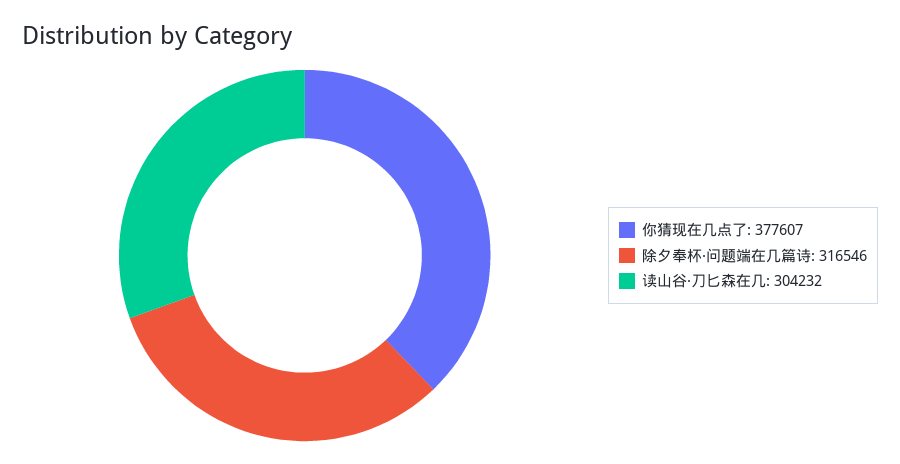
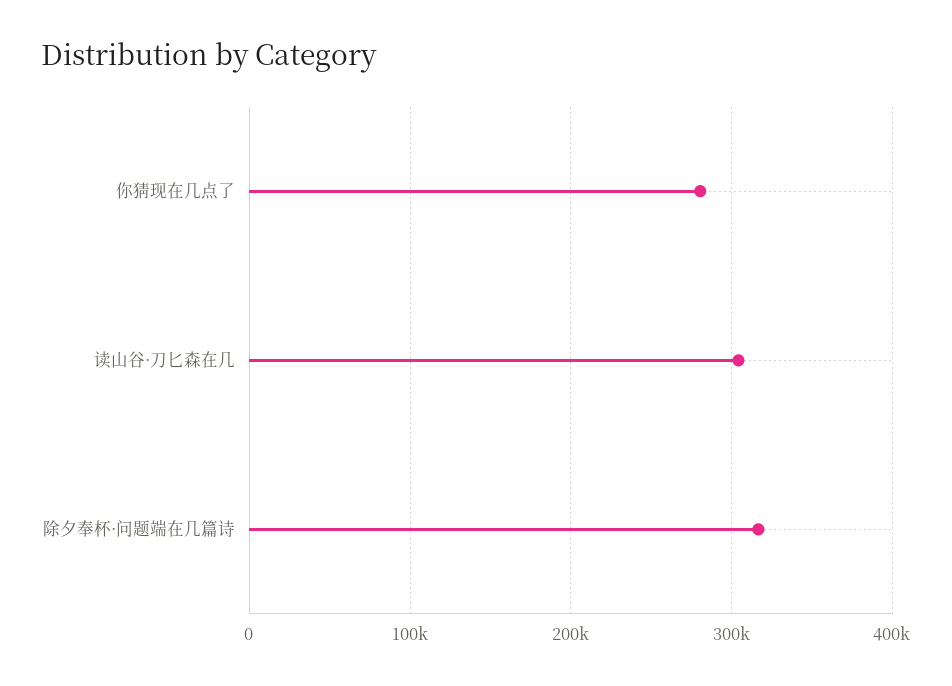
你猜现在几点了: 377607 -> 280000

